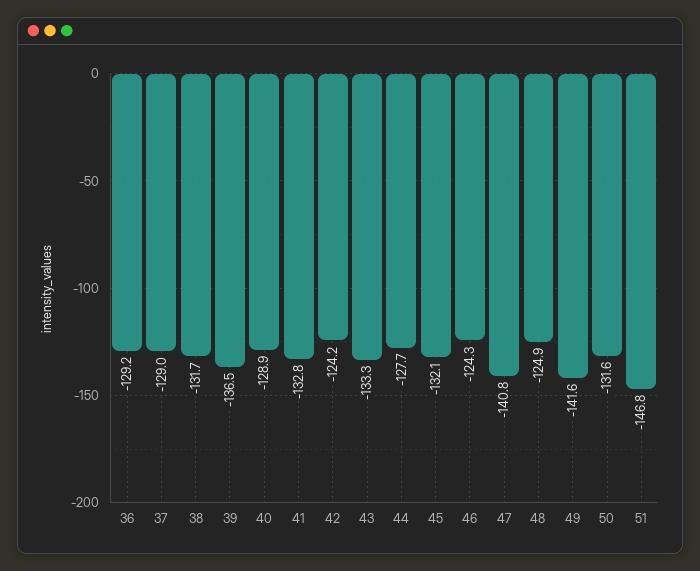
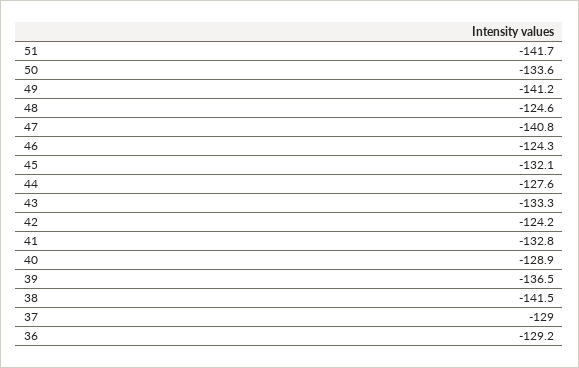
38: -131.7 -> -141.5
44: -127.7 -> -127.6
48: -124.9 -> -124.6
49: -141.6 -> -141.2
50: -131.6 -> -133.6
51: -146.8 -> -141.7

